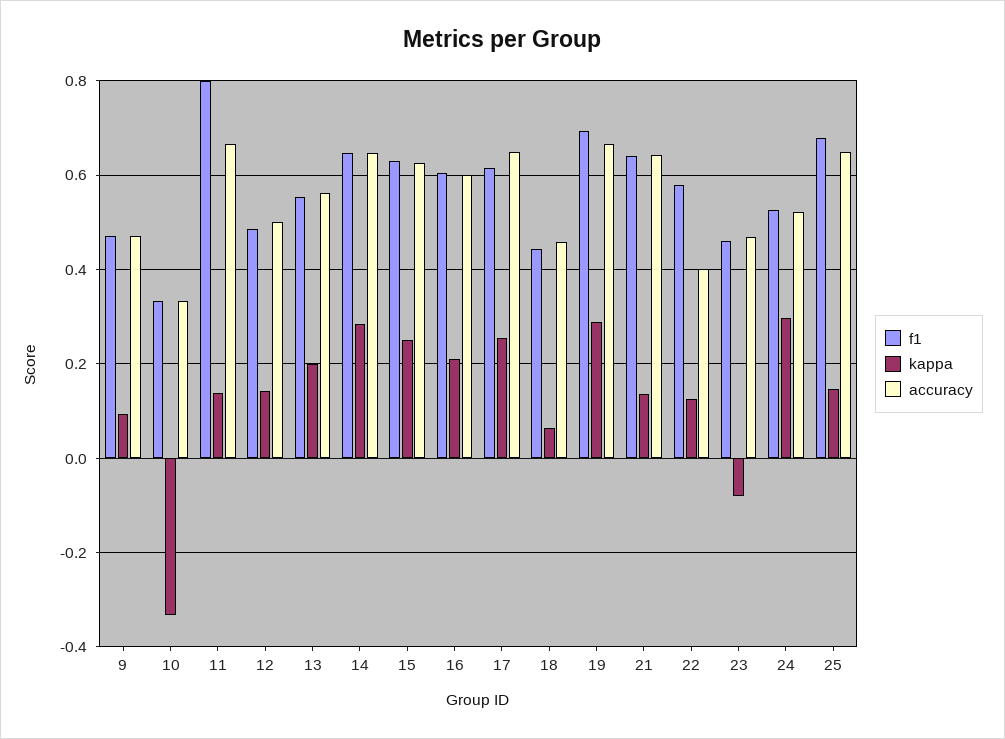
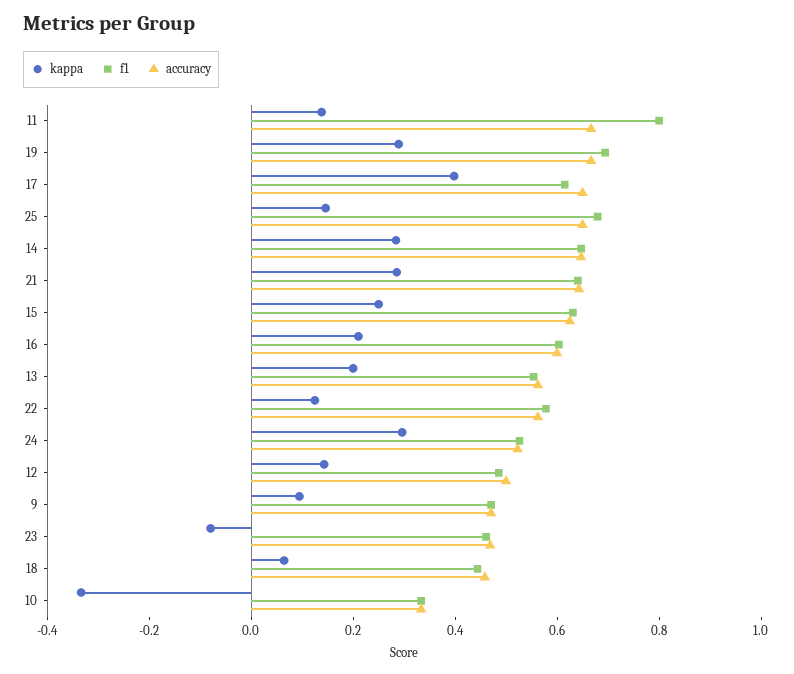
kappa, 17: 0.26 -> 0.4
kappa, 21: 0.14 -> 0.3
accuracy, 22: 0.4 -> 0.55

